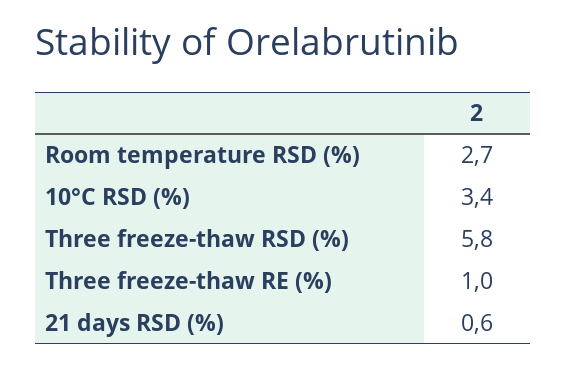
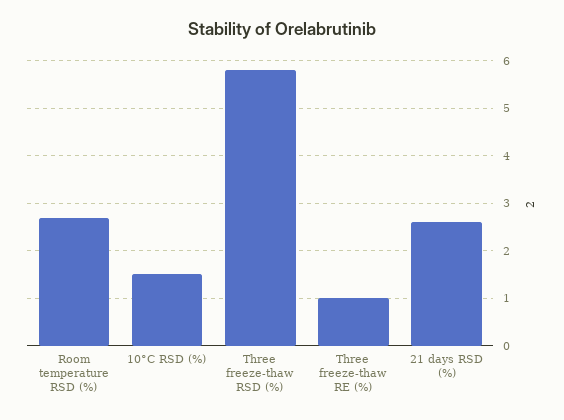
10°C RSD (%): 3.4 -> 1.5
21 days RSD (%): 0.6 -> 2.5

